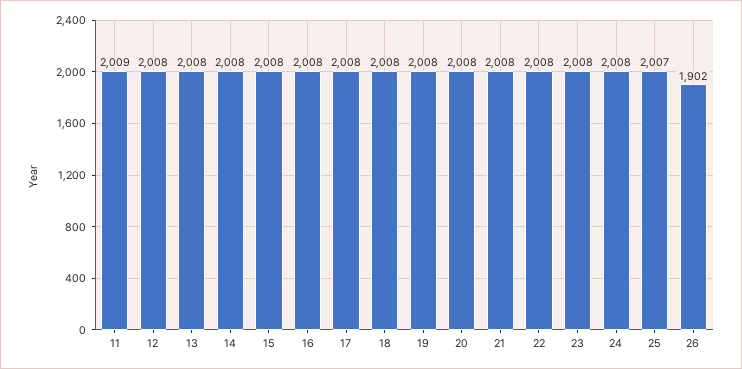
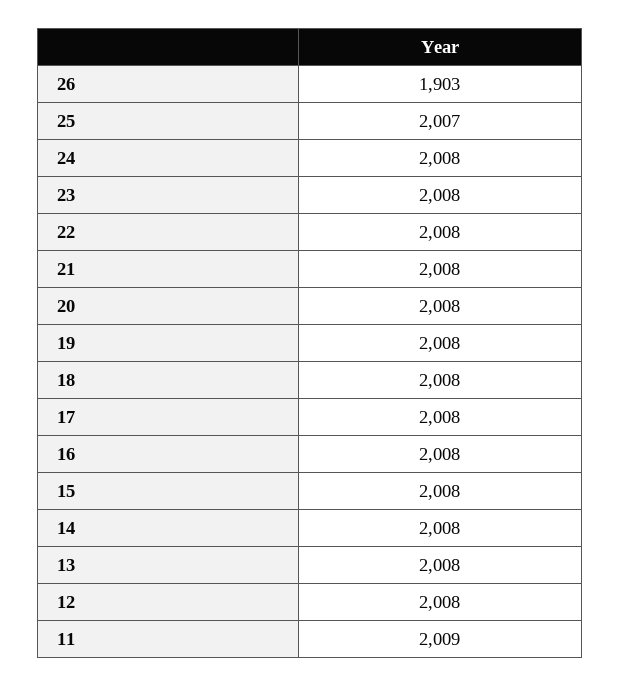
26: 1902 -> 1903

